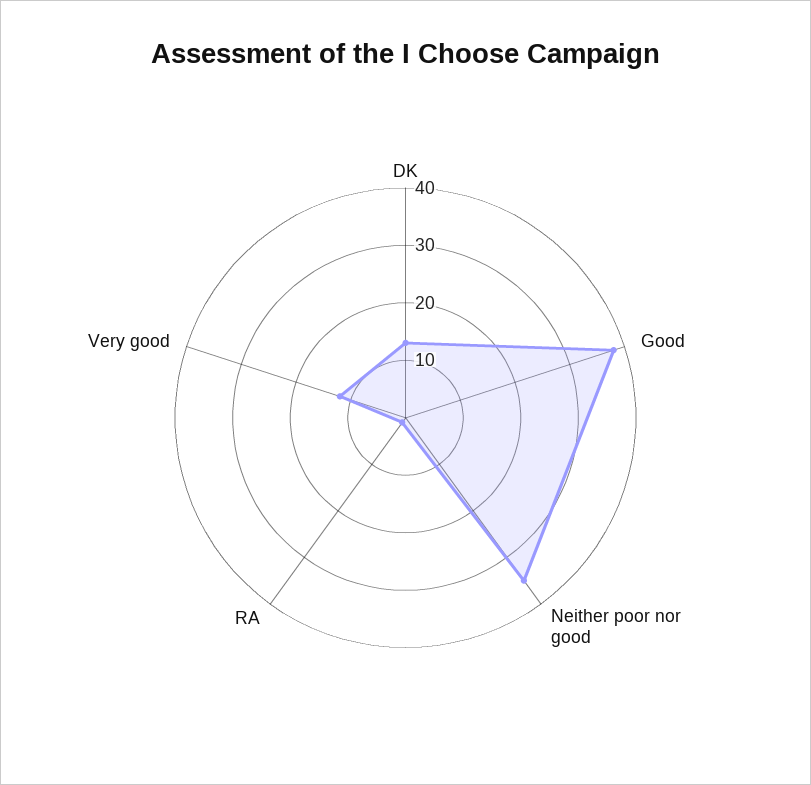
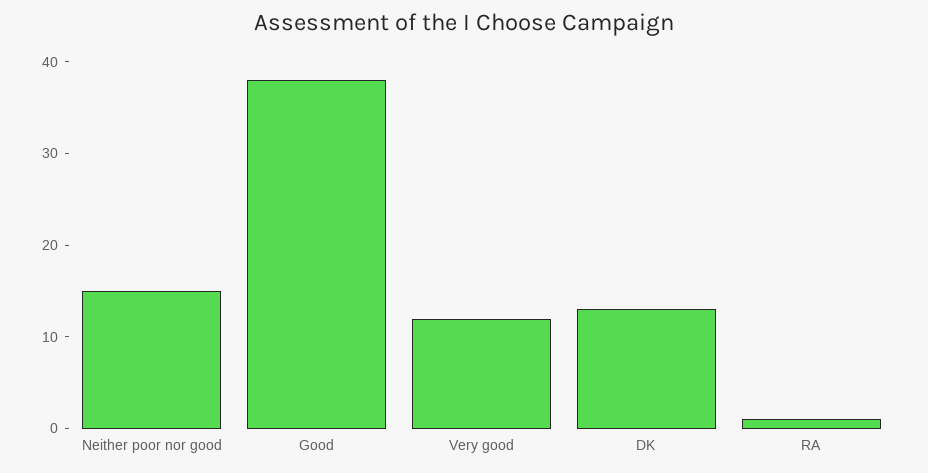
Neither poor nor good: 35 -> 15

